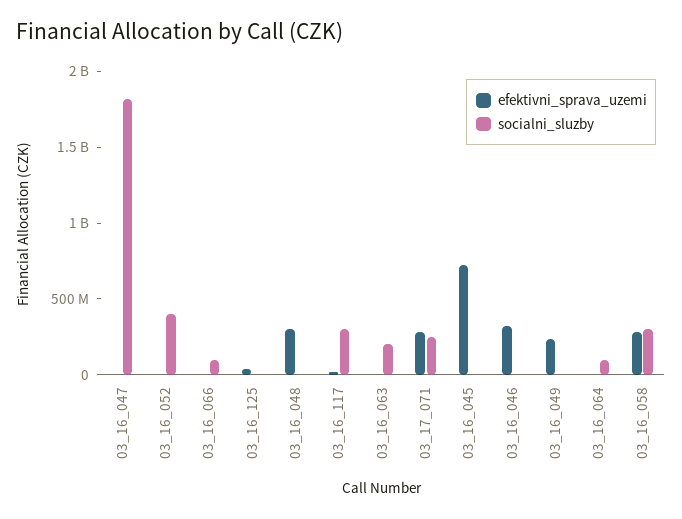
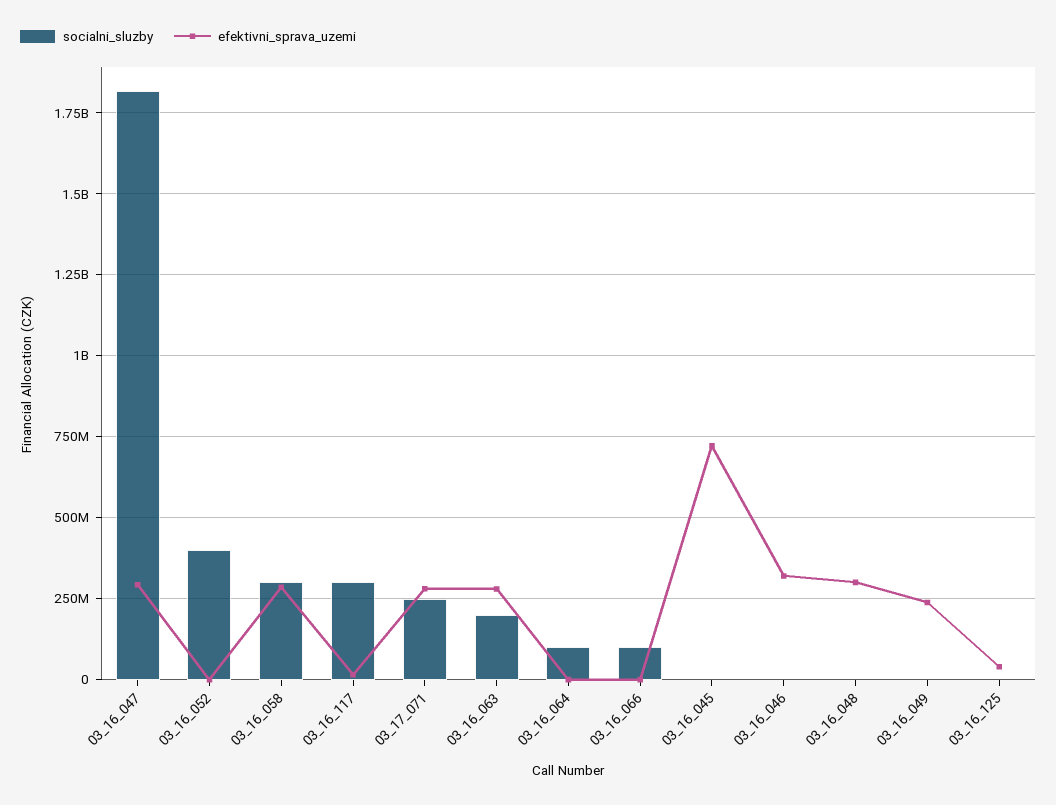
efektivni_sprava_uzemi, 03_16_047: 0 -> 300000000
efektivni_sprava_uzemi, 03_16_063: 0 -> 275000000

